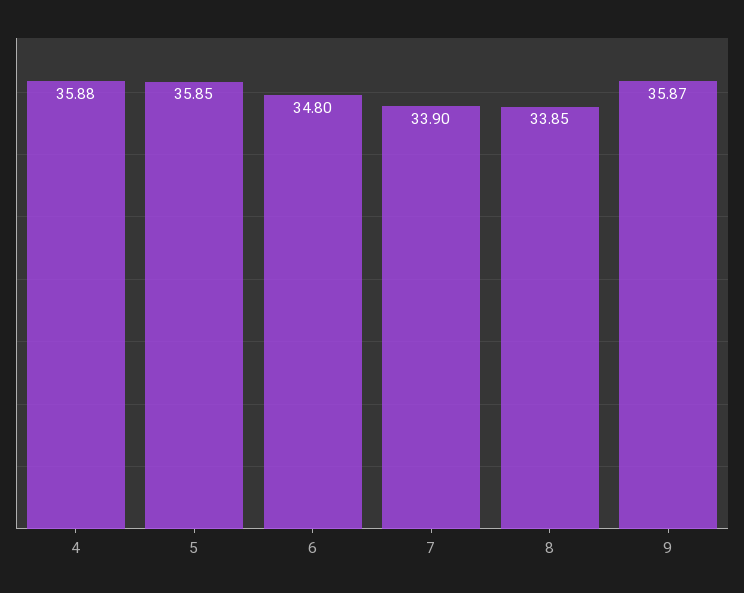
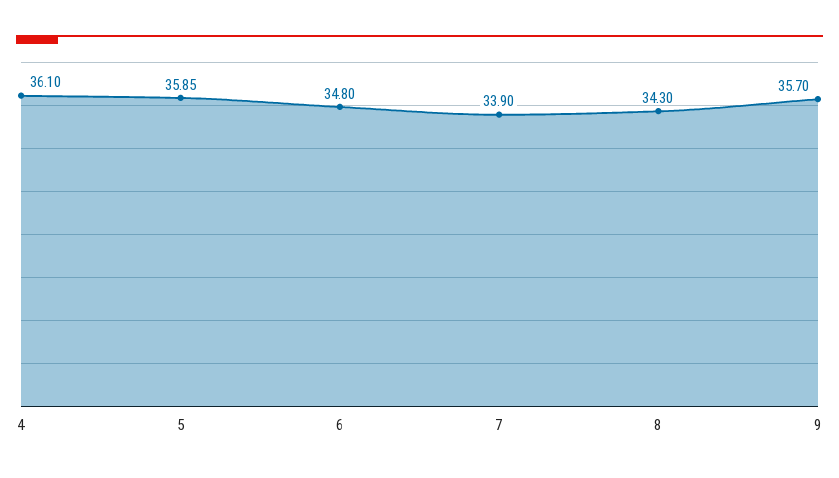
4: 35.88 -> 36.1
8: 33.85 -> 34.3
9: 35.87 -> 35.7

